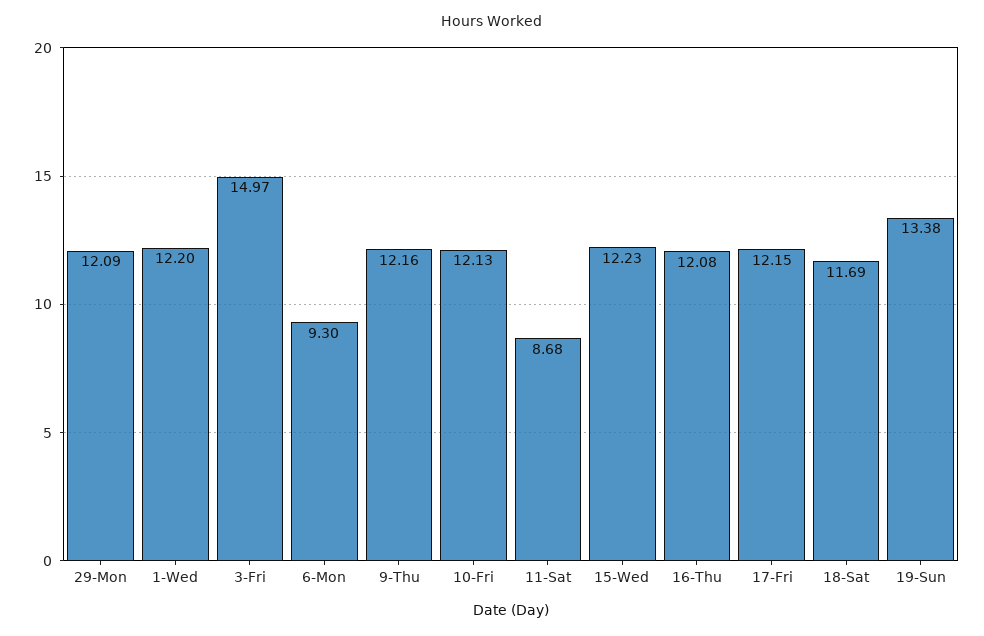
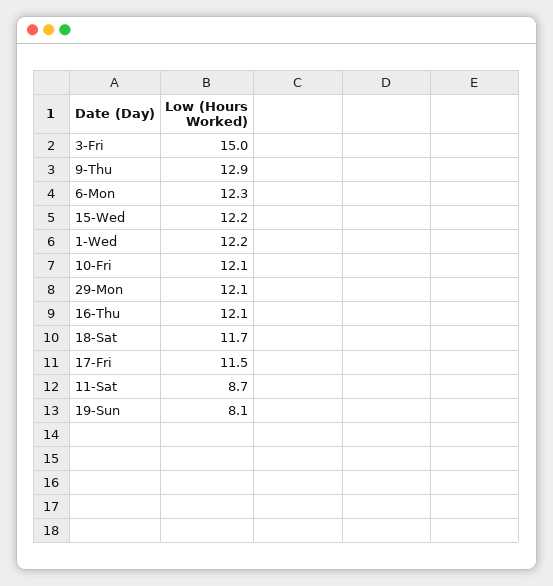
6-Mon: 9.3 -> 12.3
9-Thu: 12.16 -> 12.9
17-Fri: 12.15 -> 11.5
19-Sun: 13.38 -> 8.1

